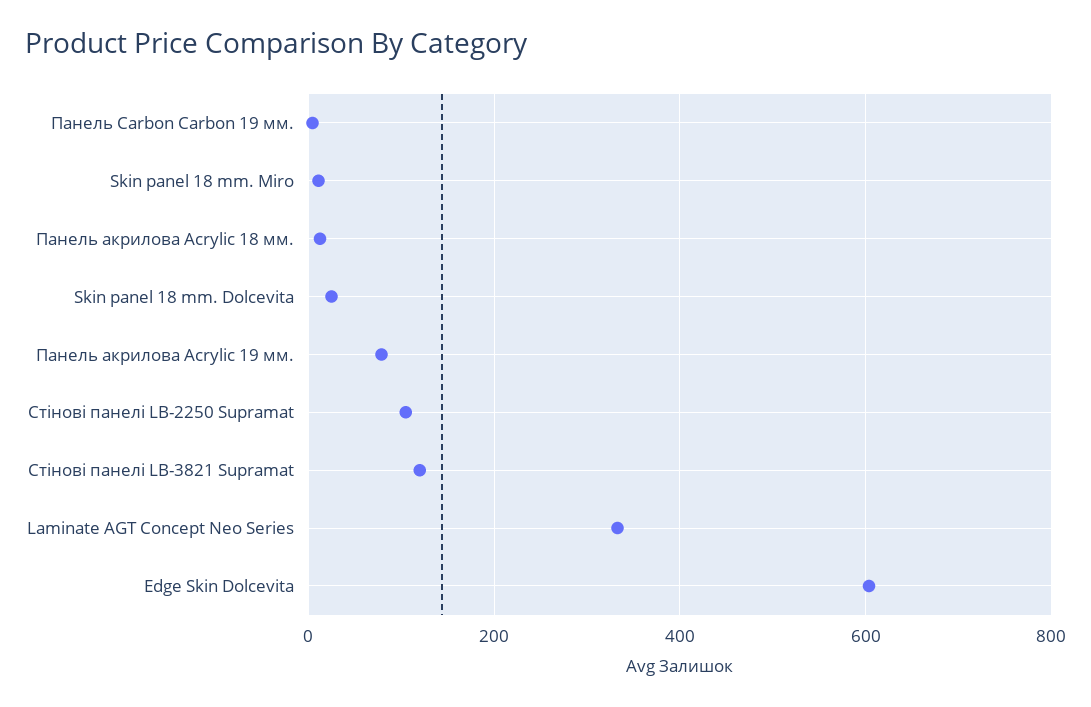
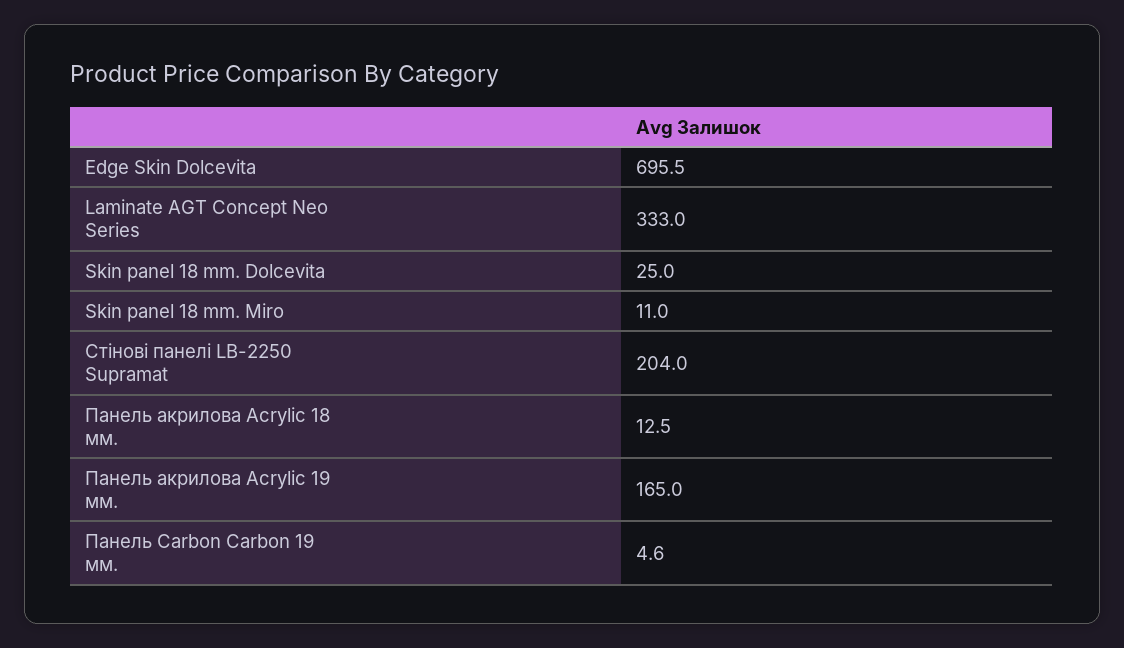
Панель акрилова Acrylic 19 мм.: 80 -> 165
Стінові панелі LB-2250 Supramat: 100 -> 204
Стінові панелі LB-3821 Supramat: 120 -> none
Edge Skin Dolcevita: 600 -> 695.5

